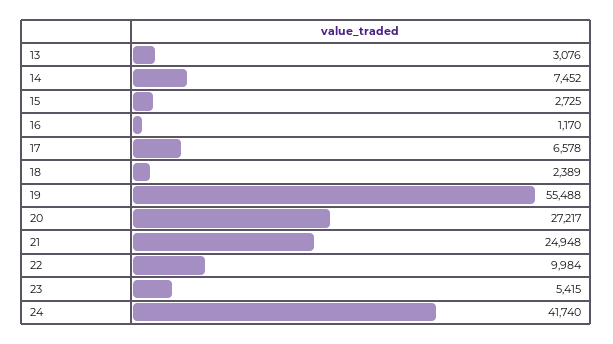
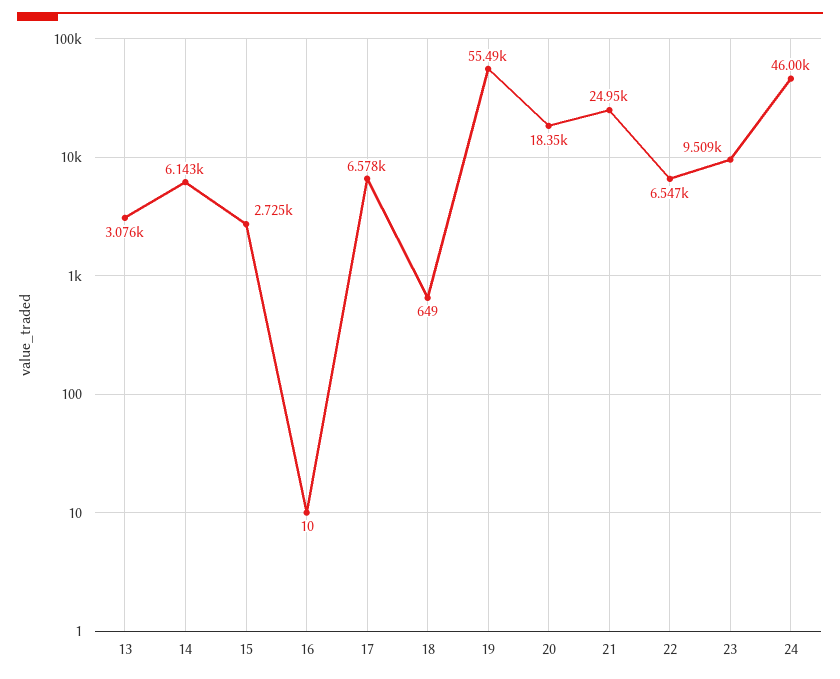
14: 7452 -> 6143
16: 1170 -> 10
18: 2389 -> 649
20: 27217 -> 18350
22: 9984 -> 6547
23: 5415 -> 9509
24: 41740 -> 46000

